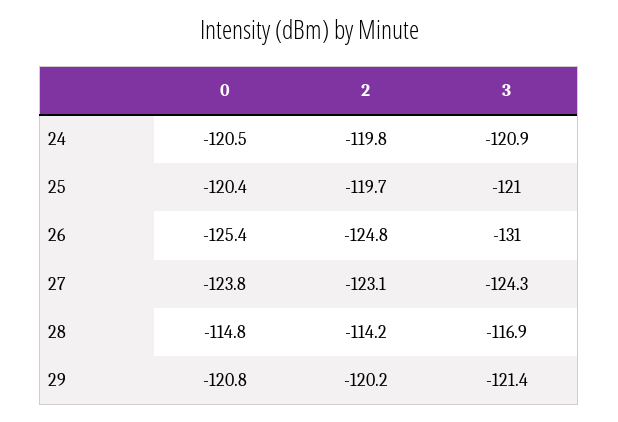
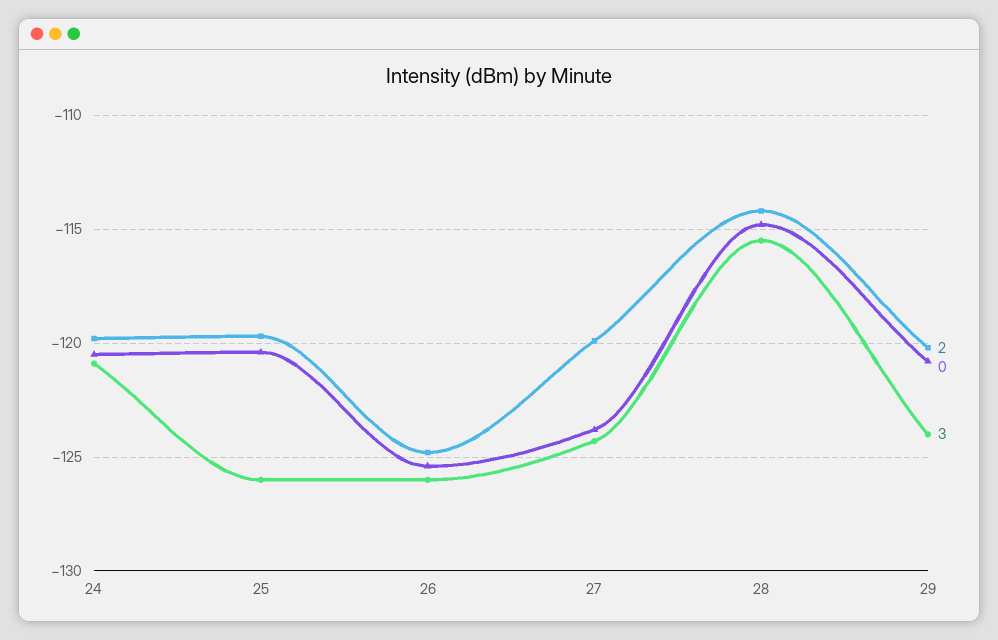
3, 25: -121 -> -126
3, 26: -131 -> -126
2, 27: -123.1 -> -120
3, 28: -116.9 -> -115.5
3, 29: -121.4 -> -124

